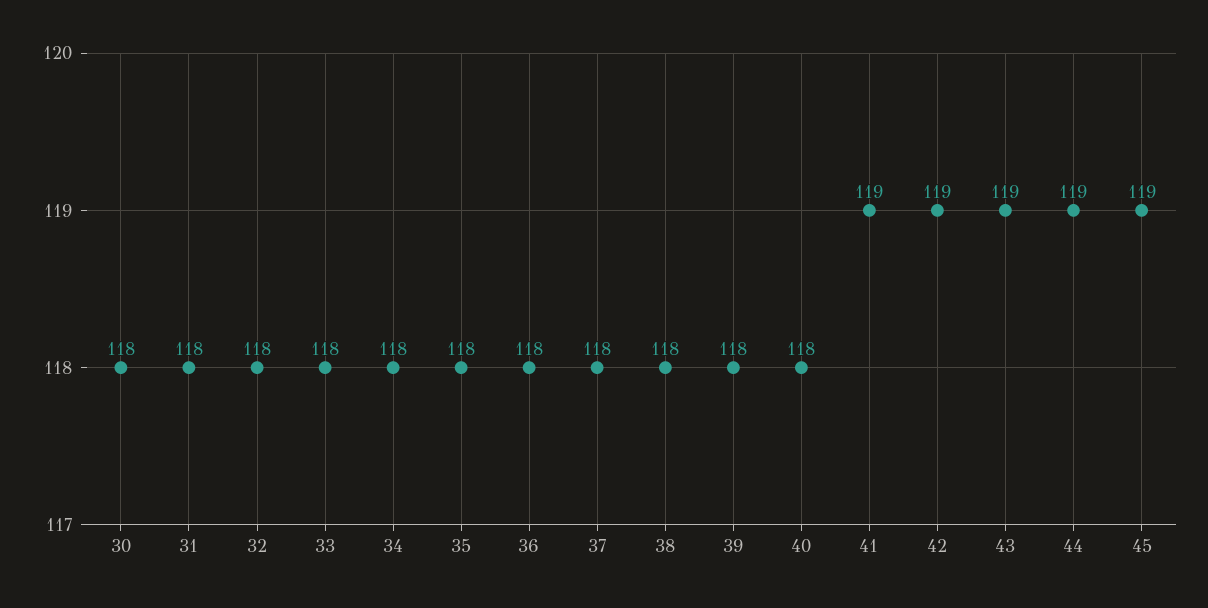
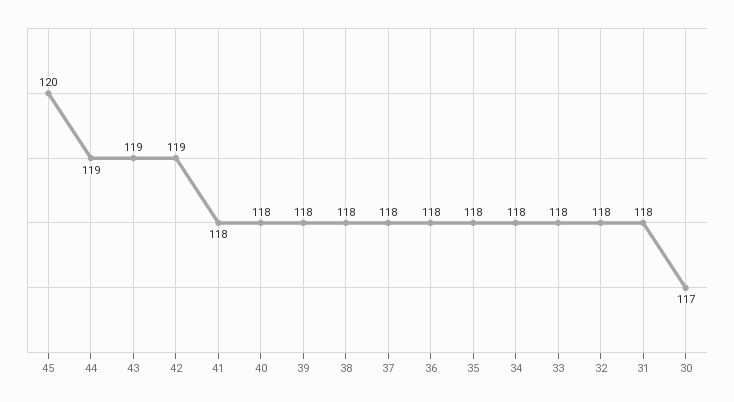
30: 118 -> 117
41: 119 -> 118
45: 119 -> 120

